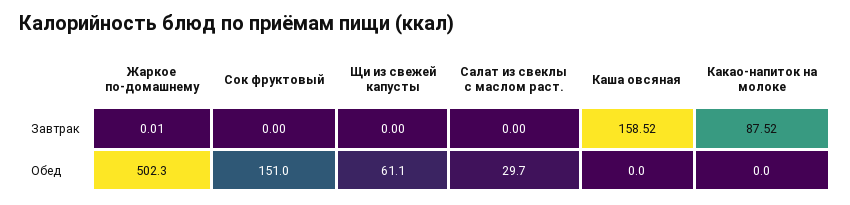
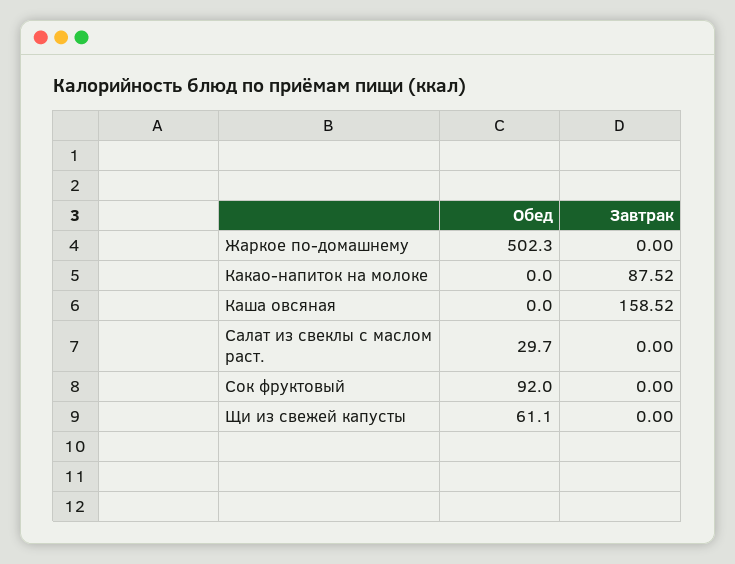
Жаркое по-домашнему, Завтрак: 0.01 -> 0
Сок фруктовый, Обед: 151 -> 92

